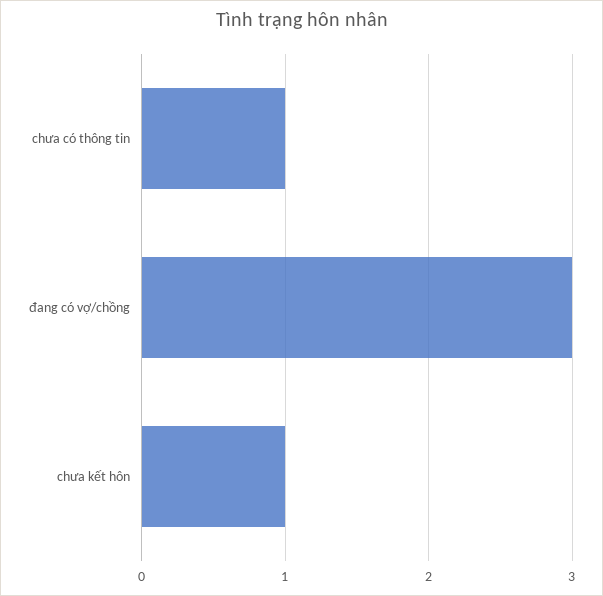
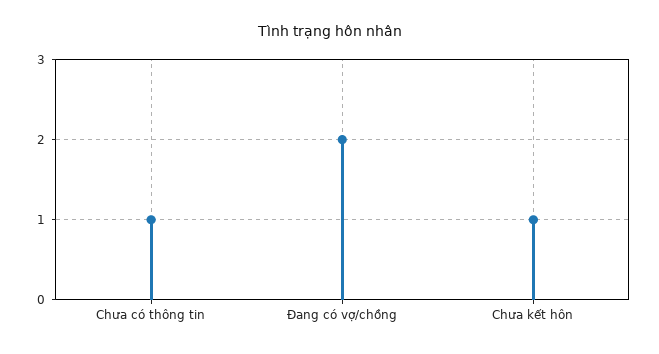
đang có vợ/chồng: 3 -> 2

